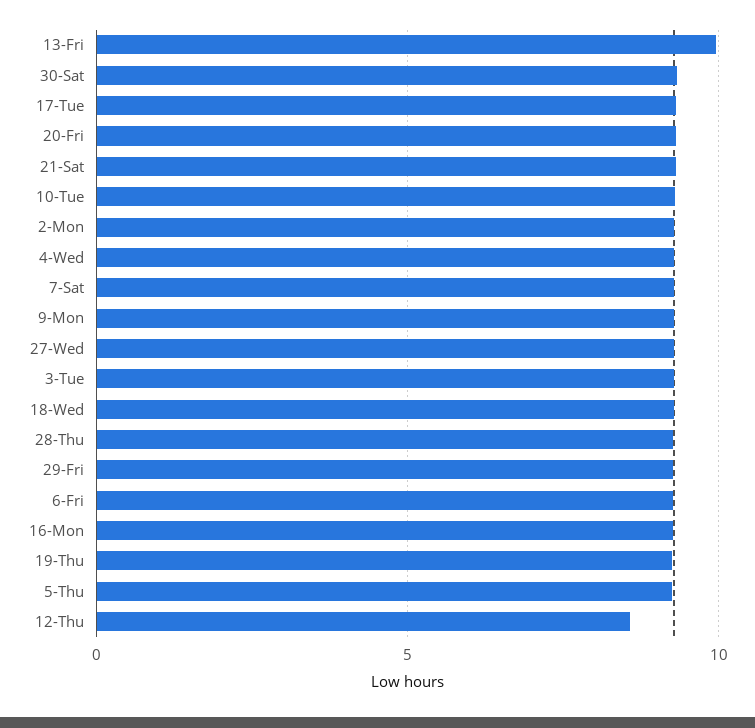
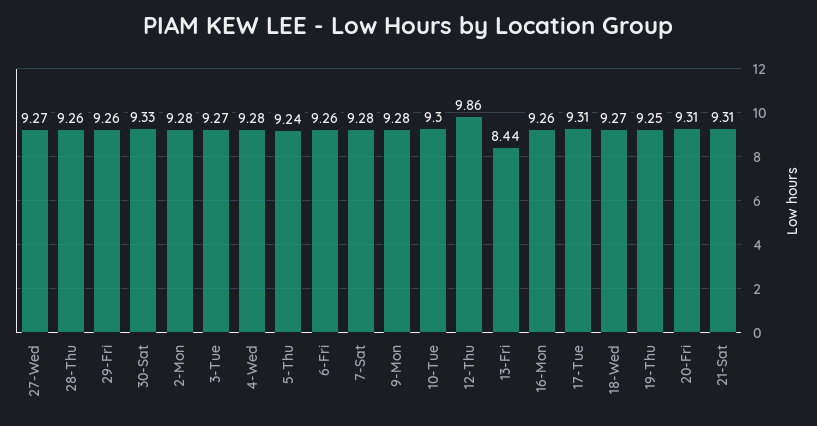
13-Fri: 10 -> 8.44
12-Thu: 8.5 -> 9.86

